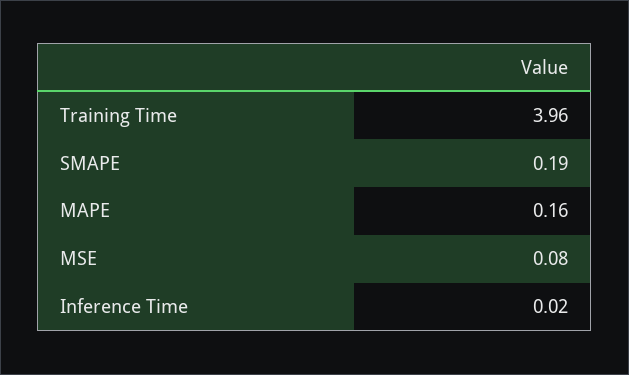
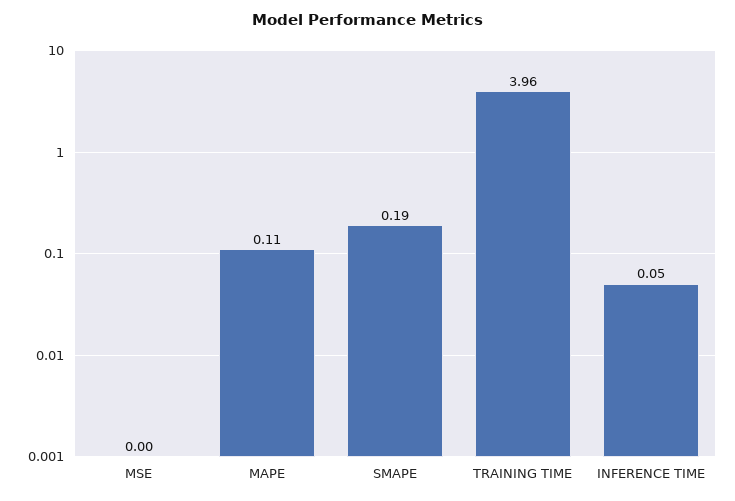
MAPE: 0.16 -> 0.11
MSE: 0.08 -> 0
Inference Time: 0.02 -> 0.05

